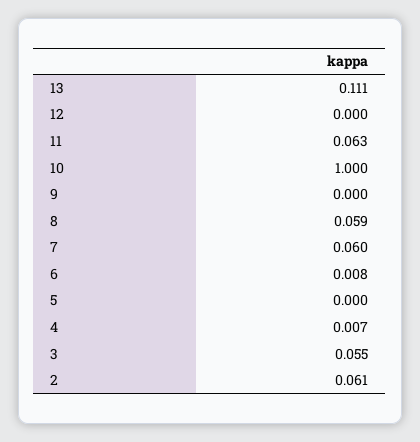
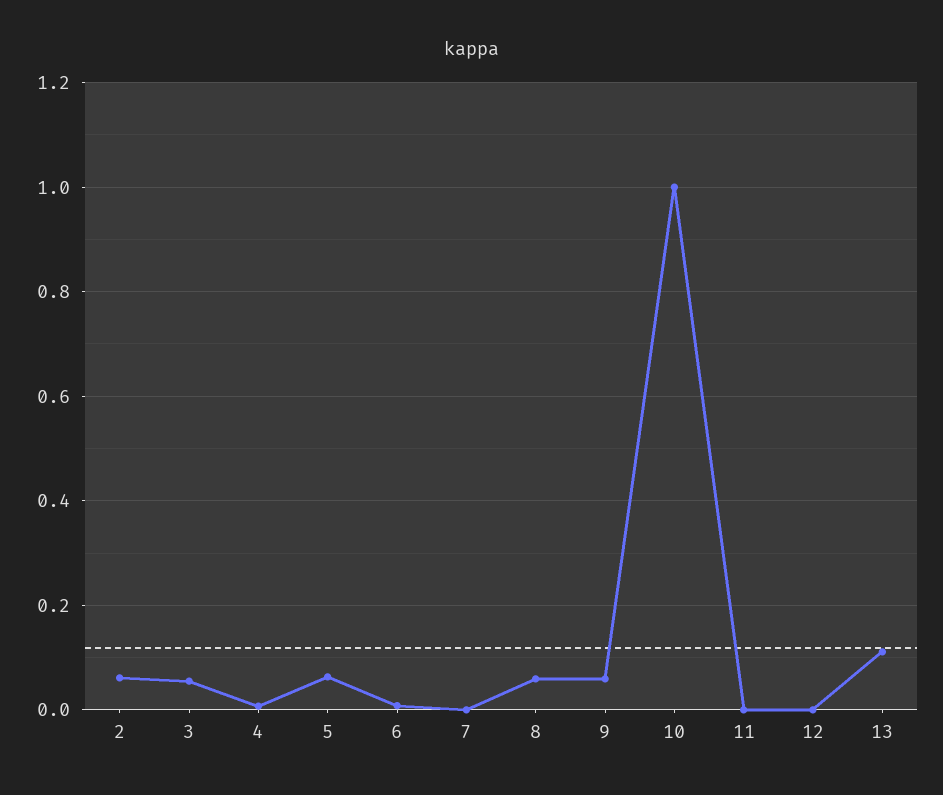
11: 0.063 -> 0
9: 0 -> 0.06
7: 0.06 -> 0
5: 0 -> 0.06

